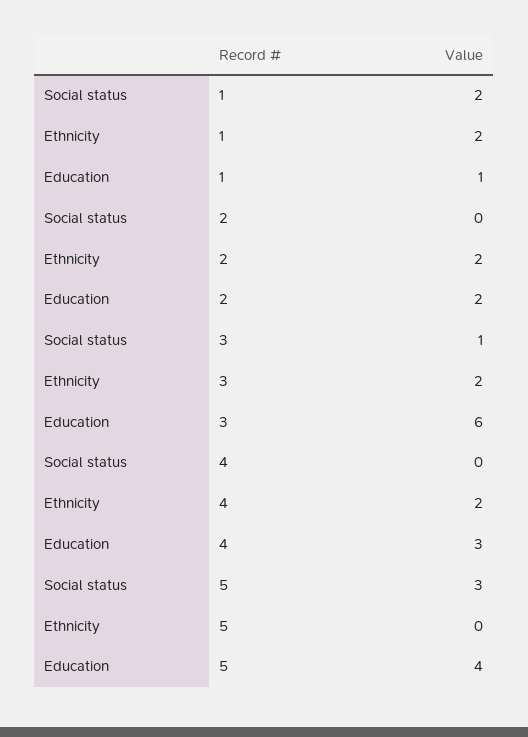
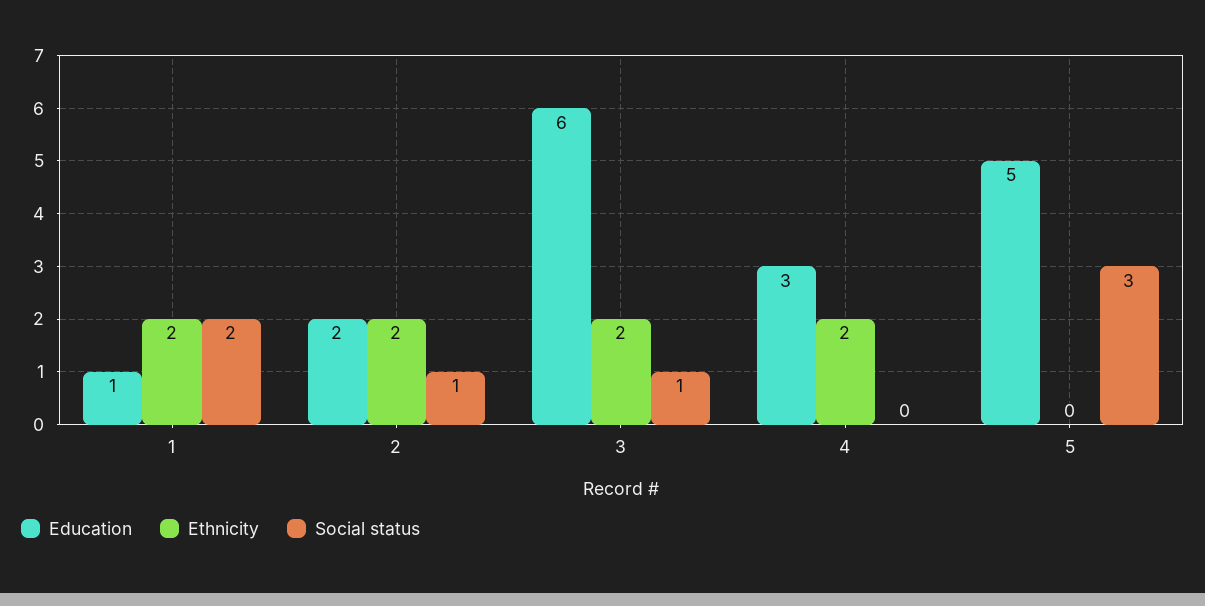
Social status, 2: 0 -> 1
Education, 5: 4 -> 5

